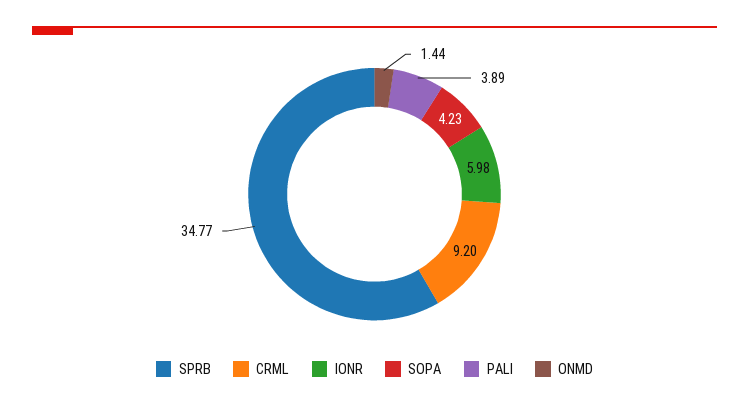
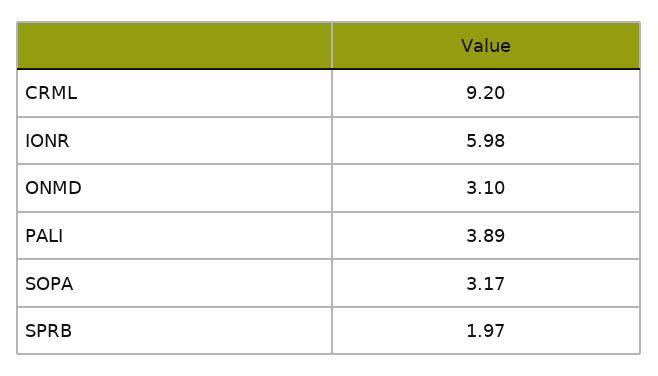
SPRB: 34.77 -> 1.97
SOPA: 4.23 -> 3.17
ONMD: 1.44 -> 3.1

